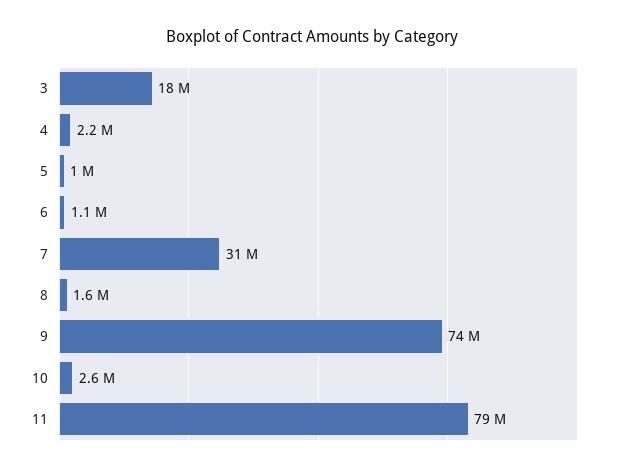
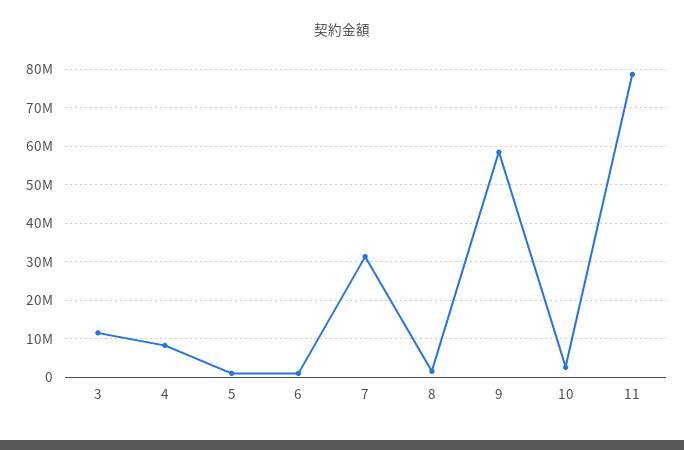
3: 18000000 -> 12000000
4: 2200000 -> 8000000
9: 74000000 -> 58000000

